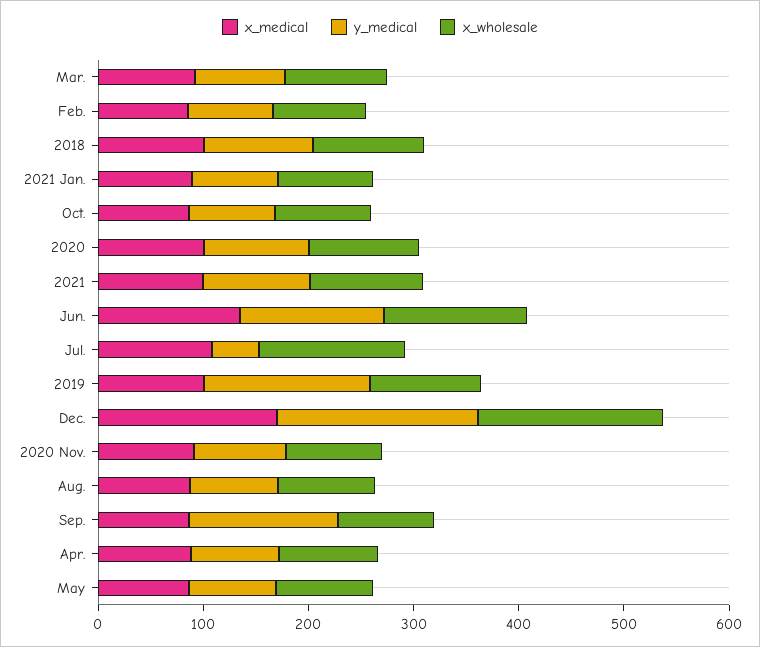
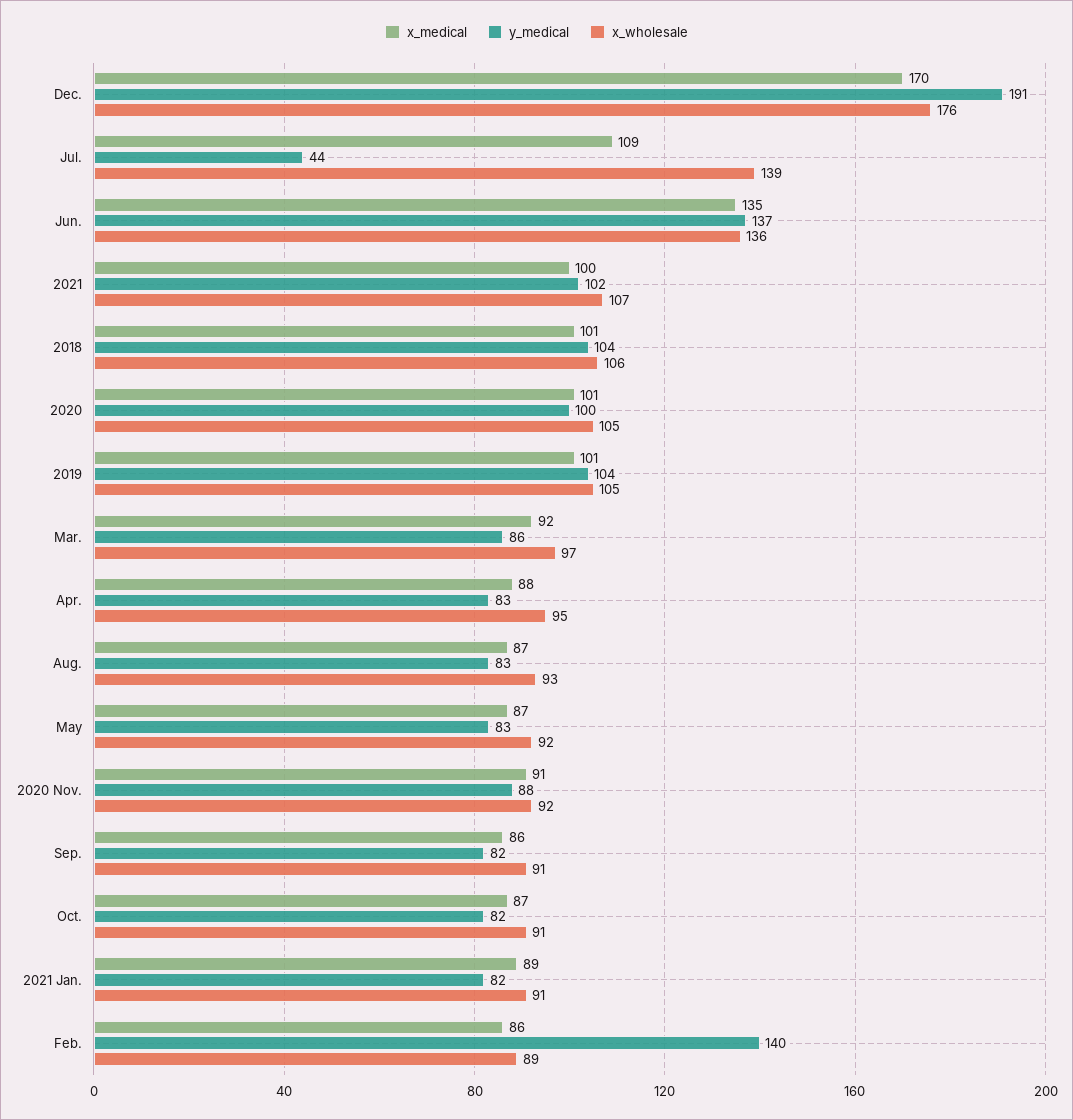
y_medical, Feb.: 80 -> 140
y_medical, 2019: 160 -> 104
y_medical, Sep.: 140 -> 82

